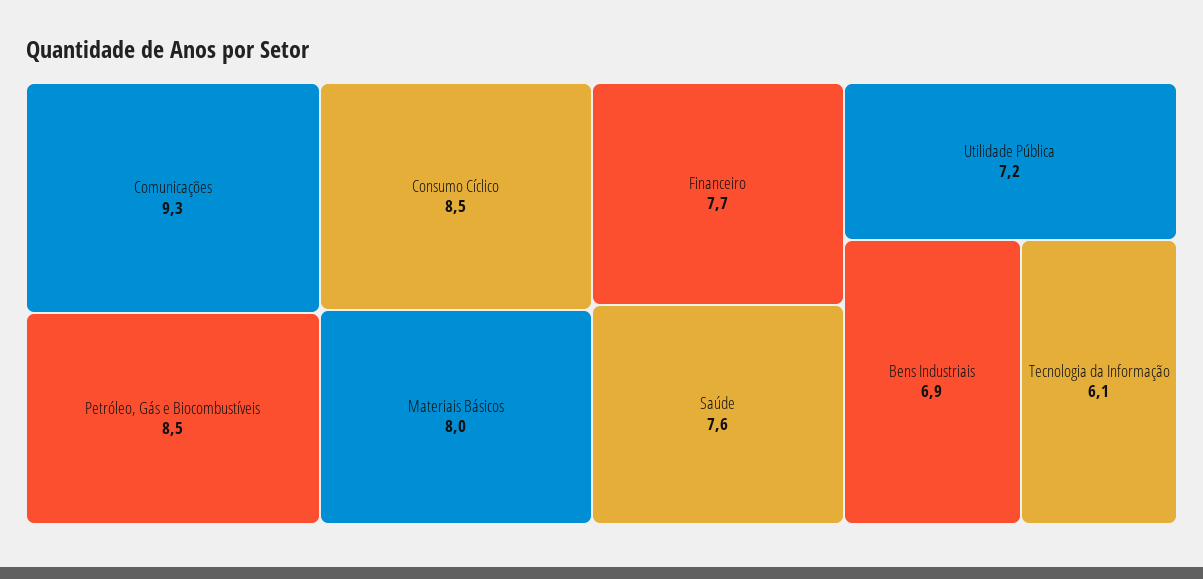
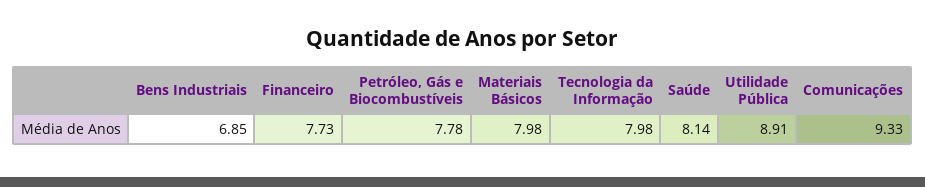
Petróleo, Gás e Biocombustíveis: 8.5 -> 7.78
Consumo Cíclico: 8.5 -> none
Saúde: 7.6 -> 8.14
Utilidade Pública: 7.2 -> 8.91
Tecnologia da Informação: 6.1 -> 7.98

